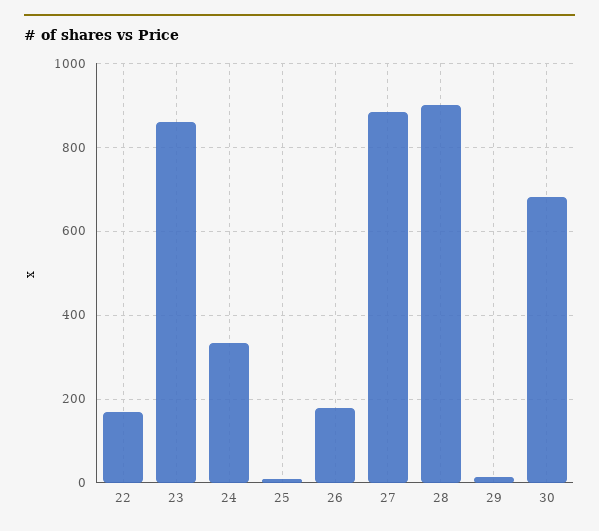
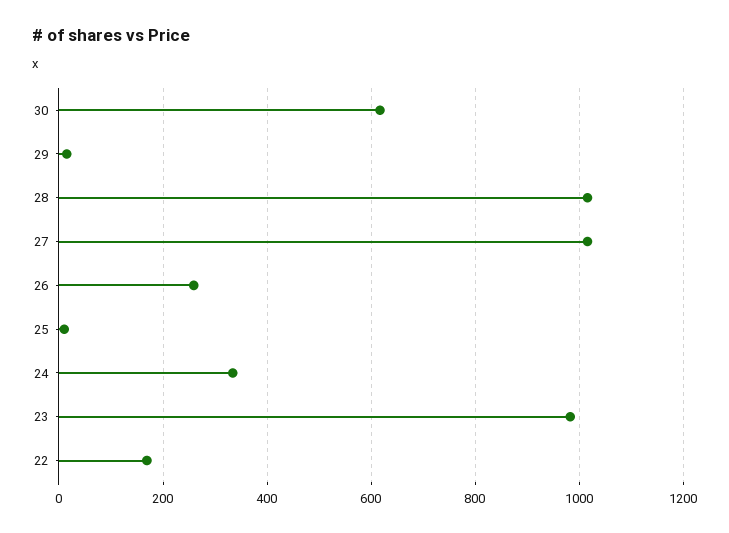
23: 860 -> 980
26: 180 -> 260
27: 880 -> 1020
28: 900 -> 1020
30: 680 -> 620

